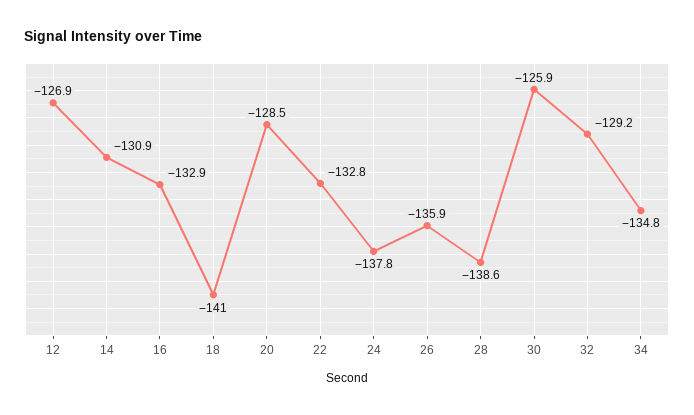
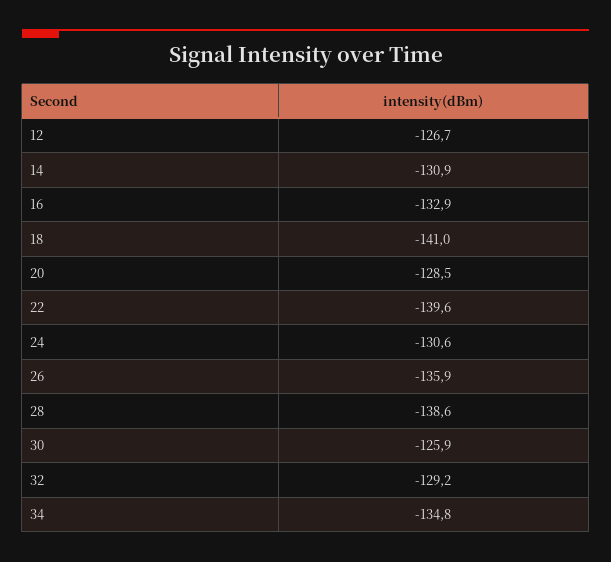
12: -126.9 -> -126.7
22: -132.8 -> -139.6
24: -137.8 -> -130.6

